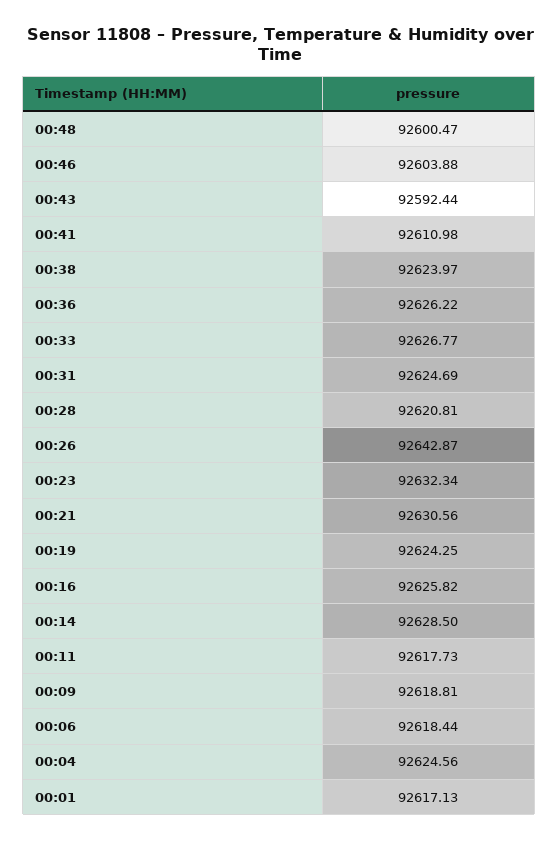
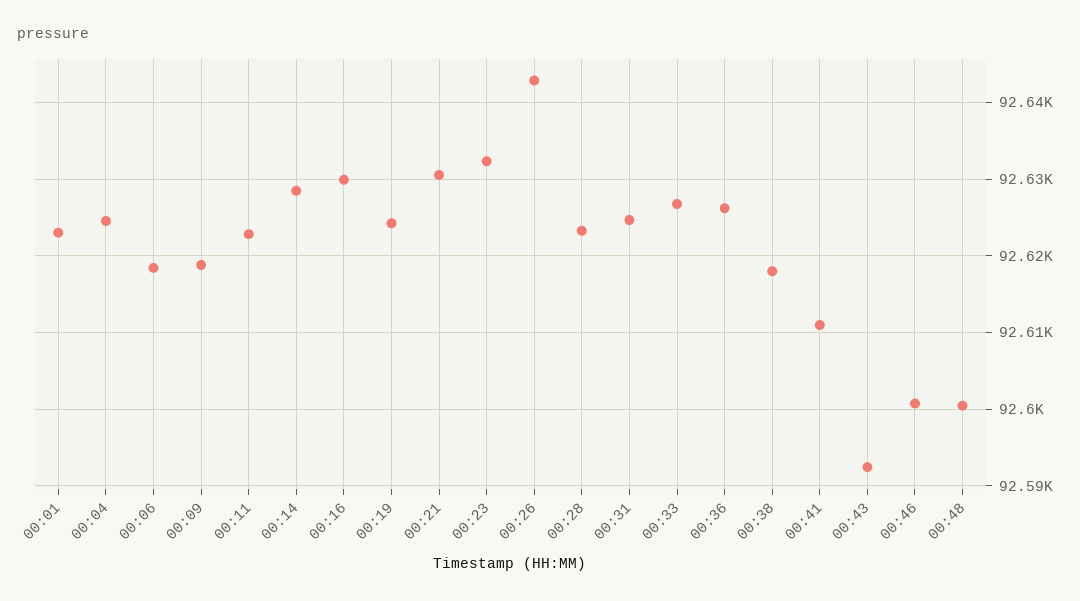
00:46: 92603.88 -> 92601
00:38: 92623.97 -> 92618
00:28: 92620.81 -> 92623
00:16: 92625.82 -> 92630
00:11: 92617.73 -> 92623
00:01: 92617.13 -> 92623

